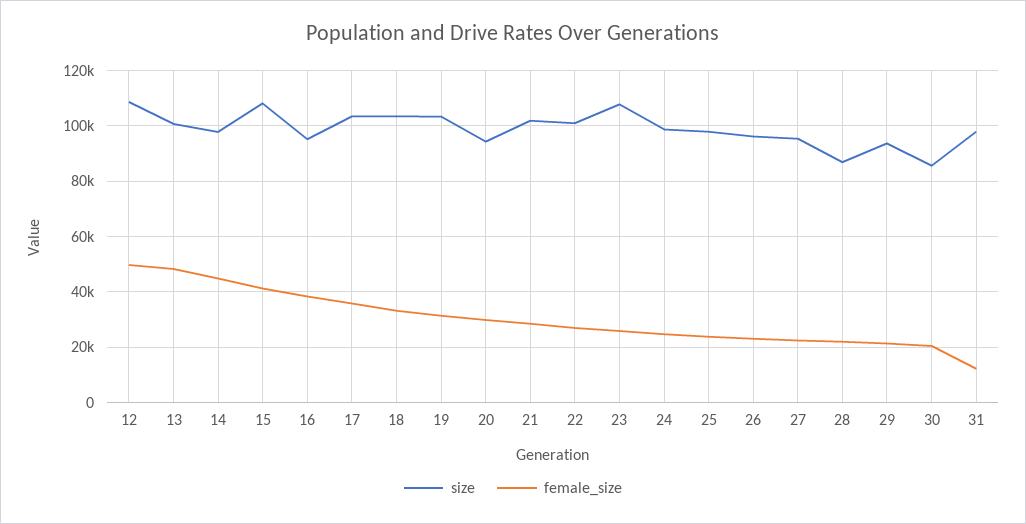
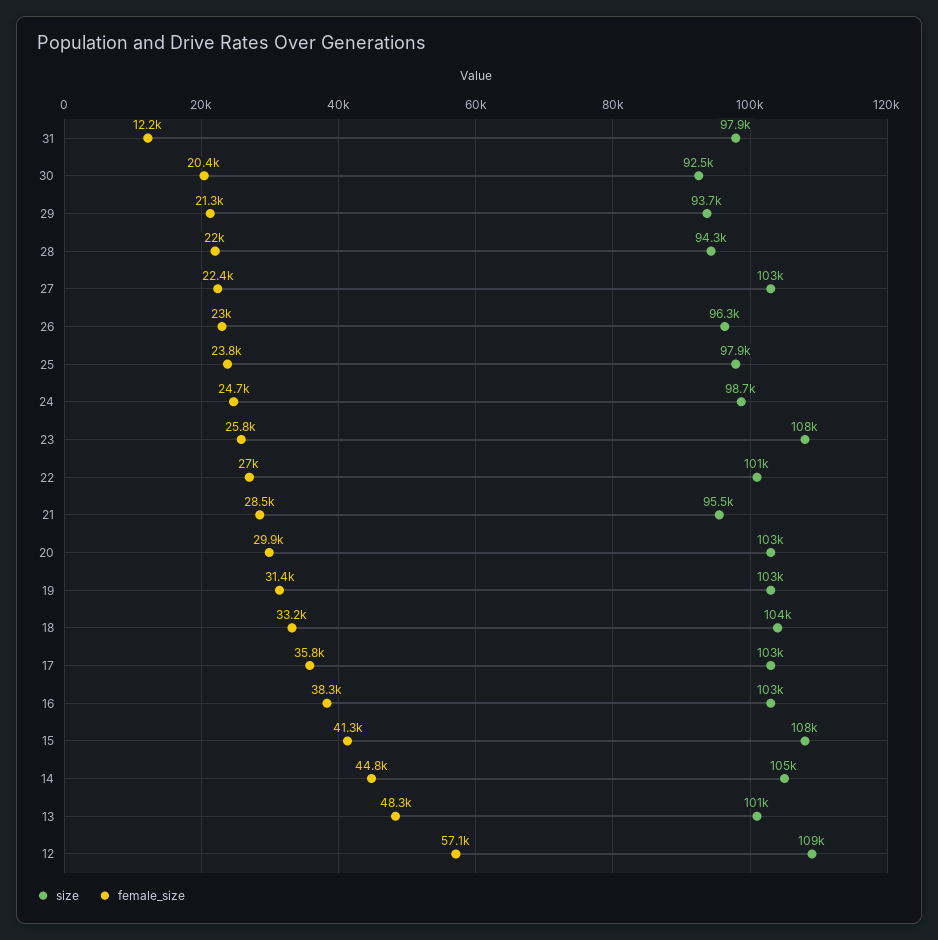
female_size, 12: 50000 -> 57100
size, 14: 97500 -> 105000
size, 16: 95000 -> 103000
size, 20: 95000 -> 103000
size, 21: 102500 -> 95500
size, 27: 95000 -> 103000
size, 28: 87500 -> 94300
size, 30: 85000 -> 92500

